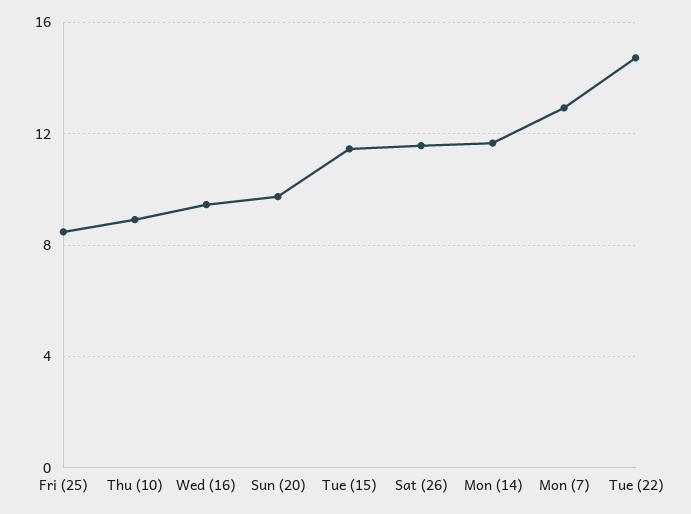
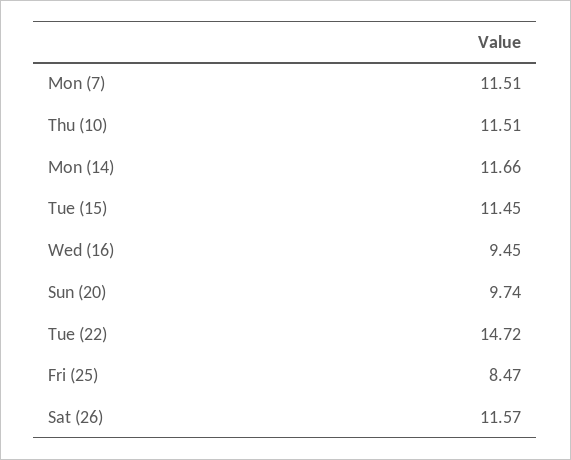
Thu (10): 9 -> 11.51
Mon (7): 13 -> 11.51

